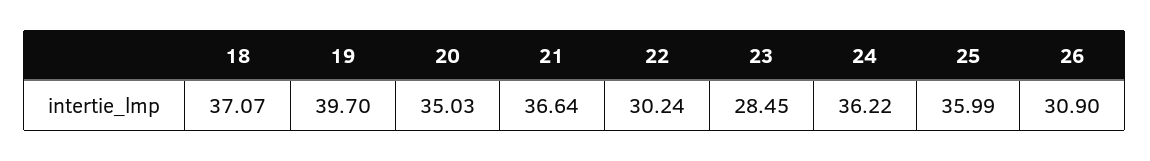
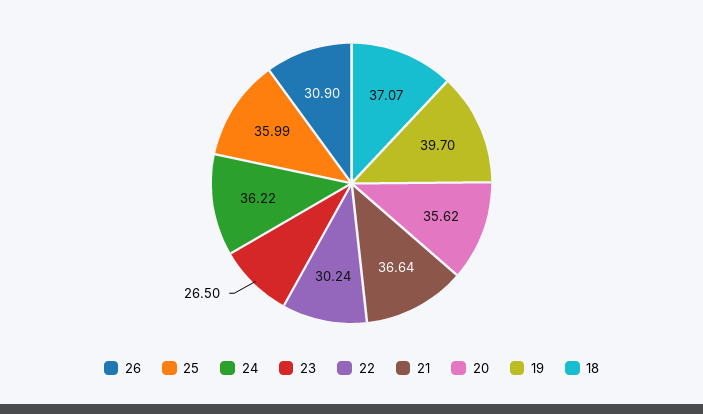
20: 35.03 -> 35.62
23: 28.45 -> 26.5

